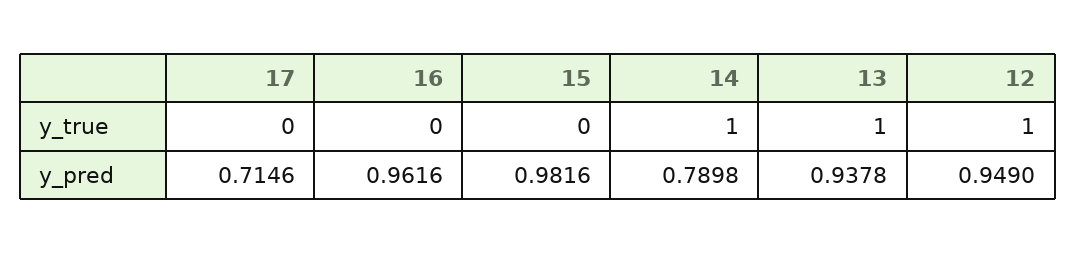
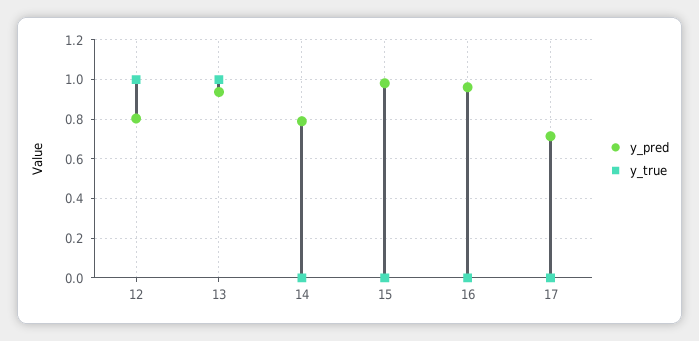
y_true, 14: 1 -> 0
y_pred, 12: 0.949 -> 0.8

